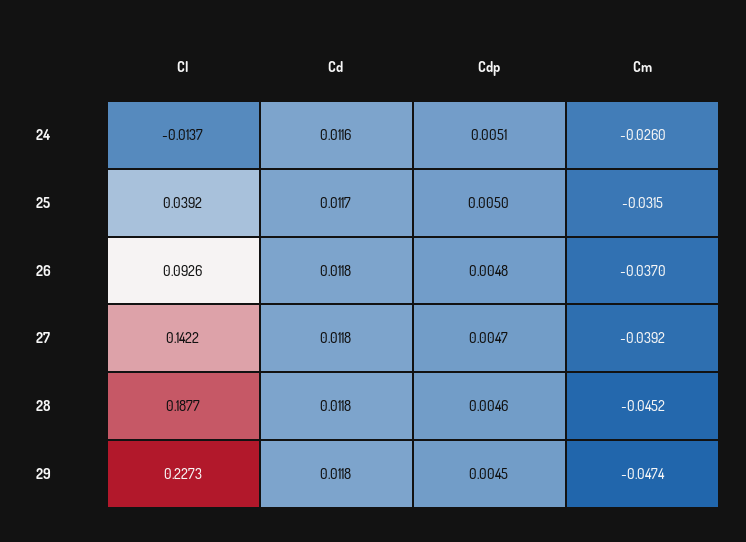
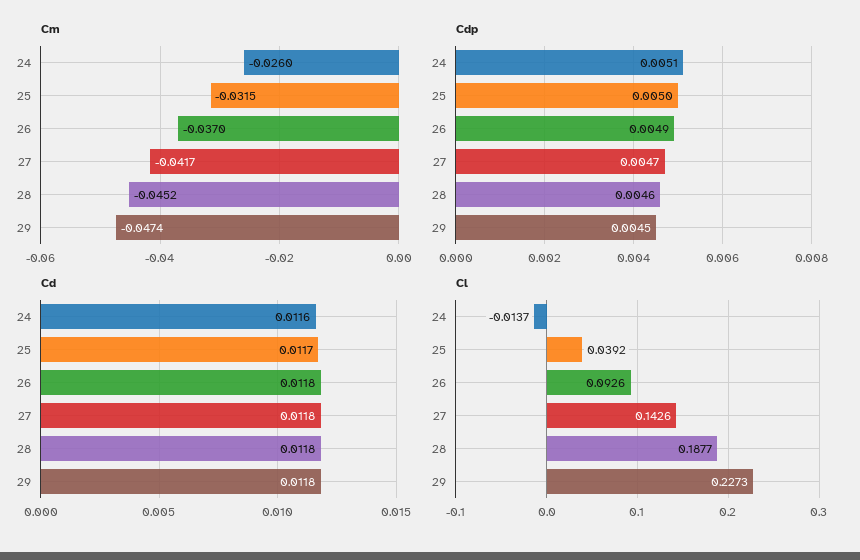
Cdp, 26: 0.0048 -> 0.0049
Cl, 27: 0.1422 -> 0.1426
Cm, 27: -0.0392 -> -0.0417

